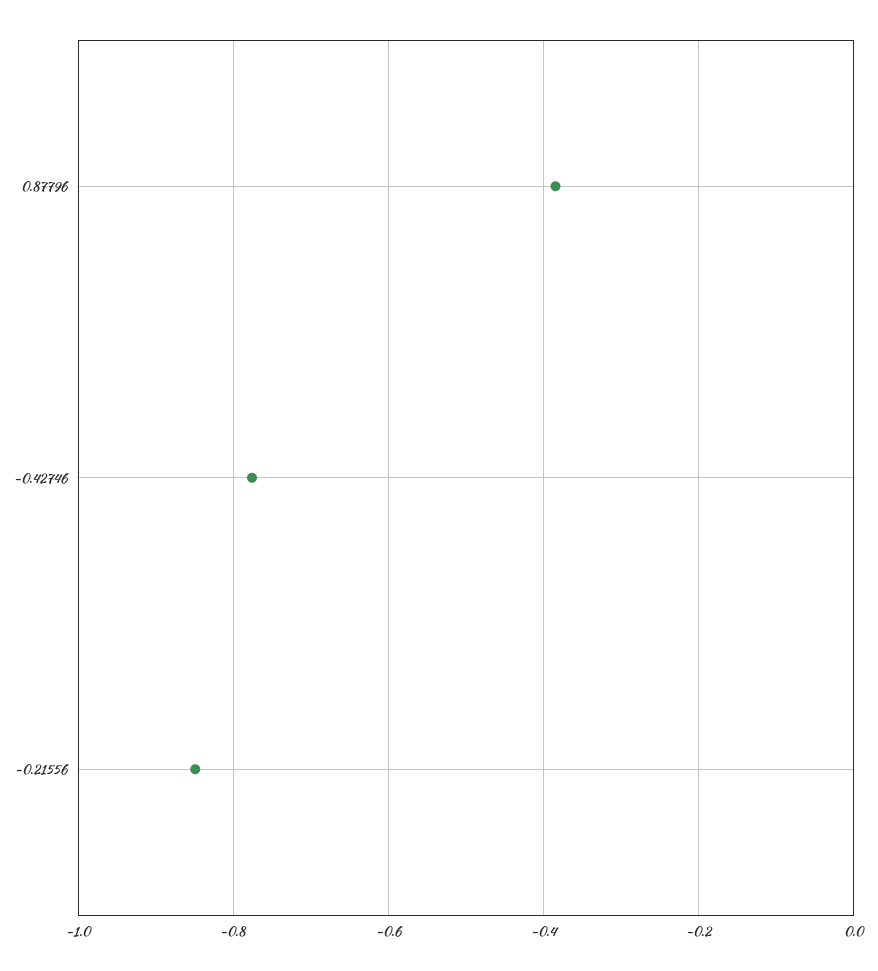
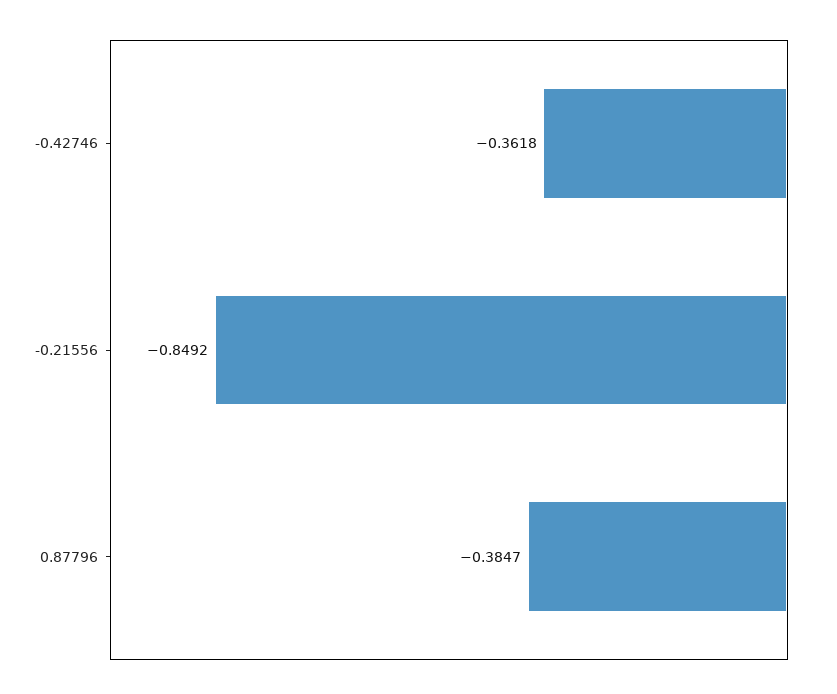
-0.42746: -0.78 -> -0.3618

